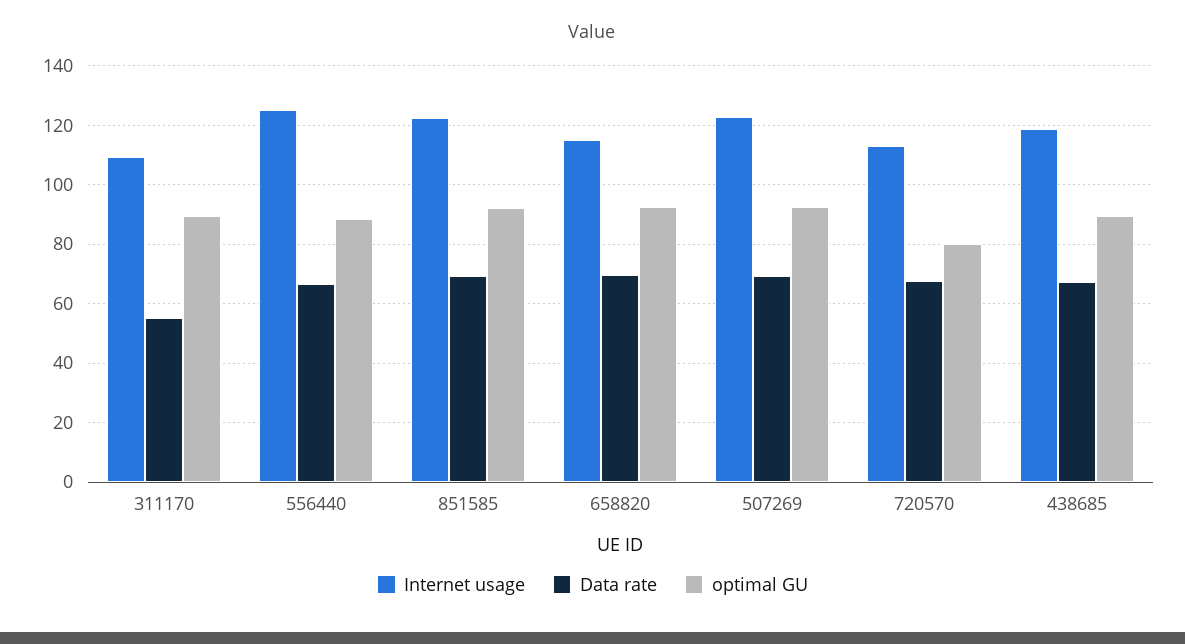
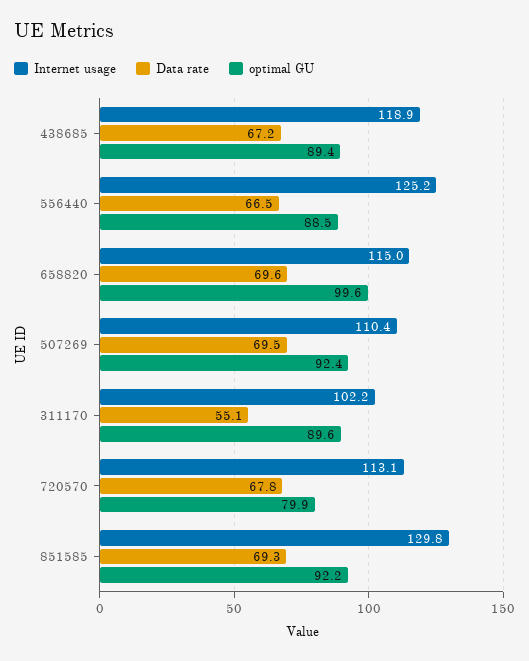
Internet usage, 311170: 110 -> 102.2
Internet usage, 851585: 122.5 -> 129.8
optimal GU, 658820: 92.5 -> 99.6
Internet usage, 507269: 122.5 -> 110.4

